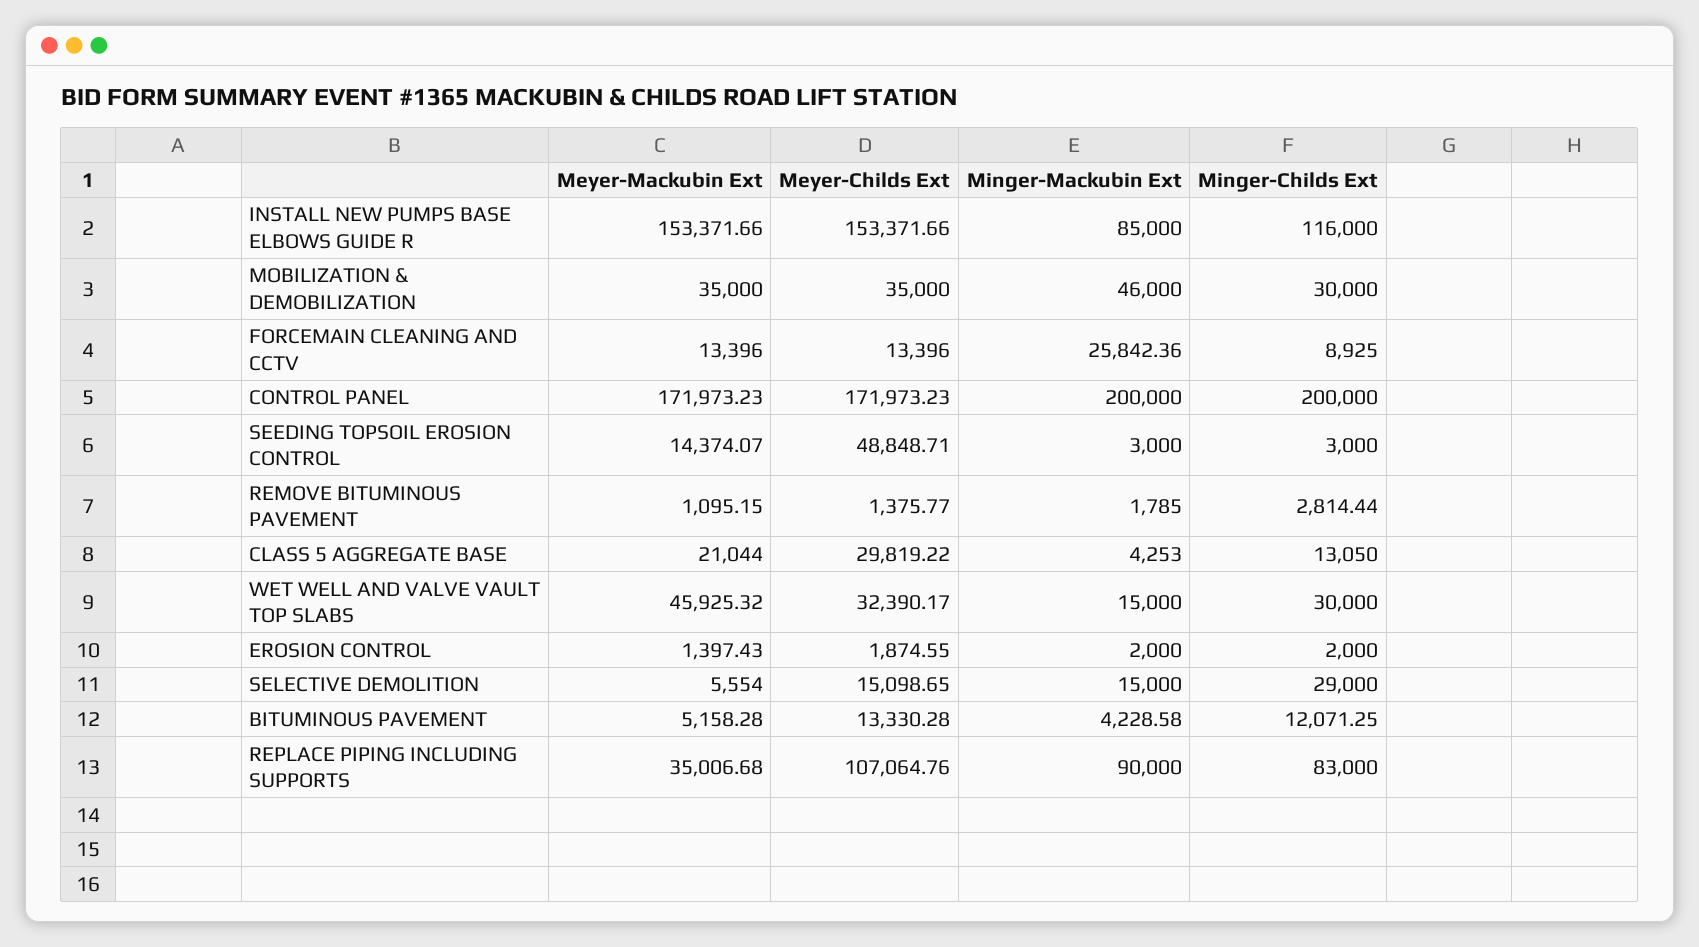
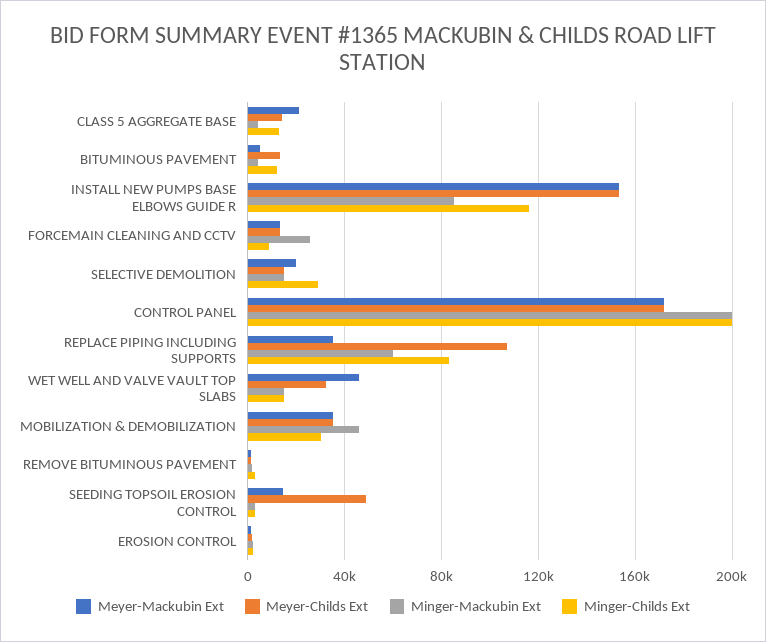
Meyer-Childs Ext, CLASS 5 AGGREGATE BASE: 29819.22 -> 15000
Minger-Childs Ext, WET WELL AND VALVE VAULT TOP SLABS: 30000 -> 15000
Meyer-Mackubin Ext, SELECTIVE DEMOLITION: 5554 -> 20000
Minger-Mackubin Ext, REPLACE PIPING INCLUDING SUPPORTS: 90000 -> 60000

